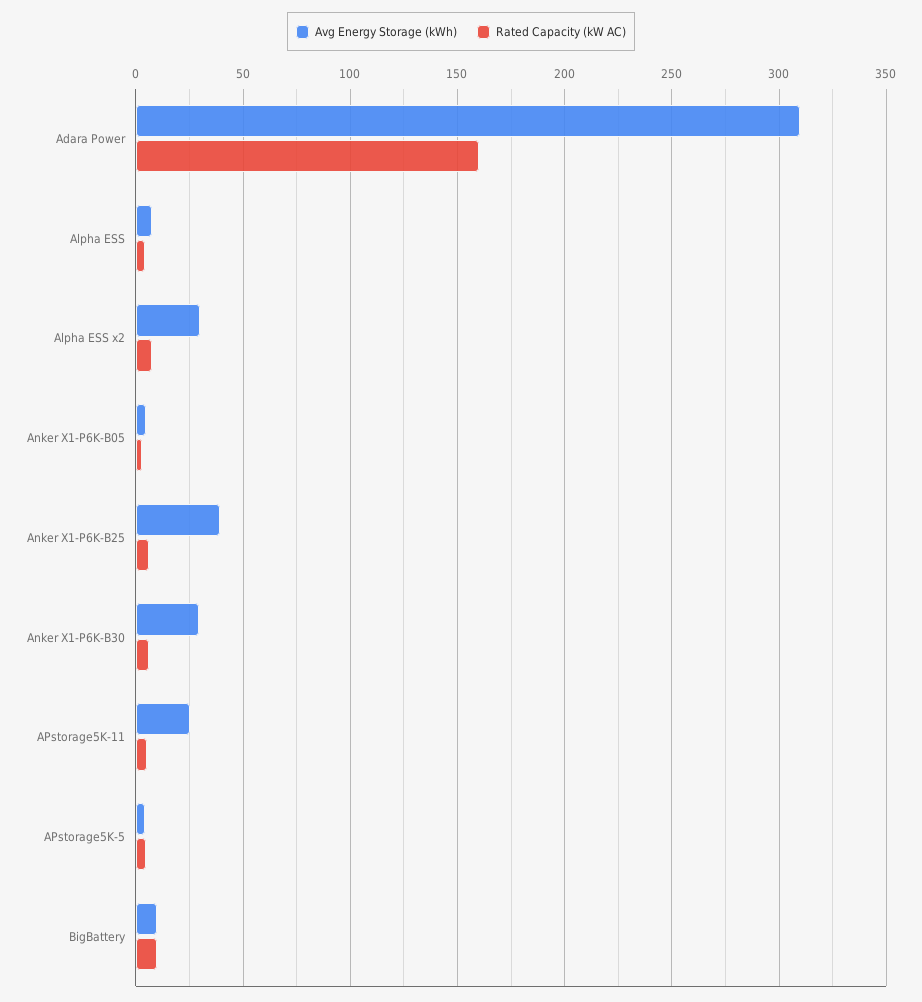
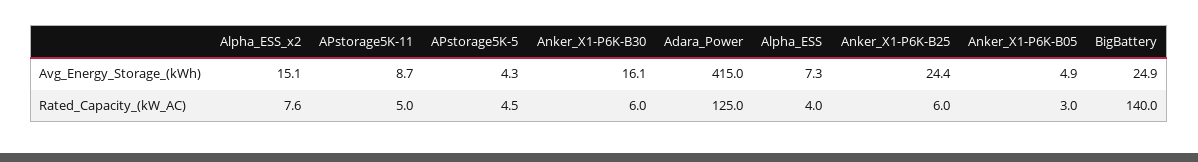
Avg Energy Storage (kWh), Adara Power: 310 -> 415
Rated Capacity (kW AC), Adara Power: 160 -> 125
Avg Energy Storage (kWh), Alpha ESS x2: 30 -> 15.1
Avg Energy Storage (kWh), Anker X1-P6K-B25: 40 -> 24.4
Avg Energy Storage (kWh), Anker X1-P6K-B30: 30 -> 16.1
Avg Energy Storage (kWh), APstorage5K-11: 25 -> 8.7
Avg Energy Storage (kWh), BigBattery: 10 -> 24.9
Rated Capacity (kW AC), BigBattery: 10 -> 140

